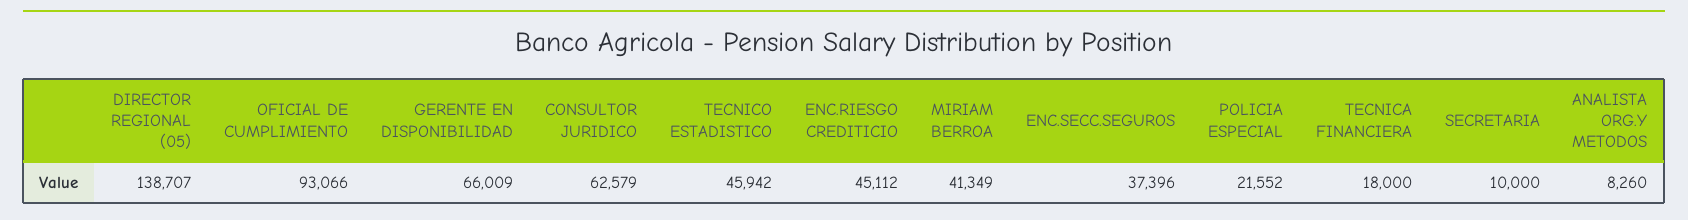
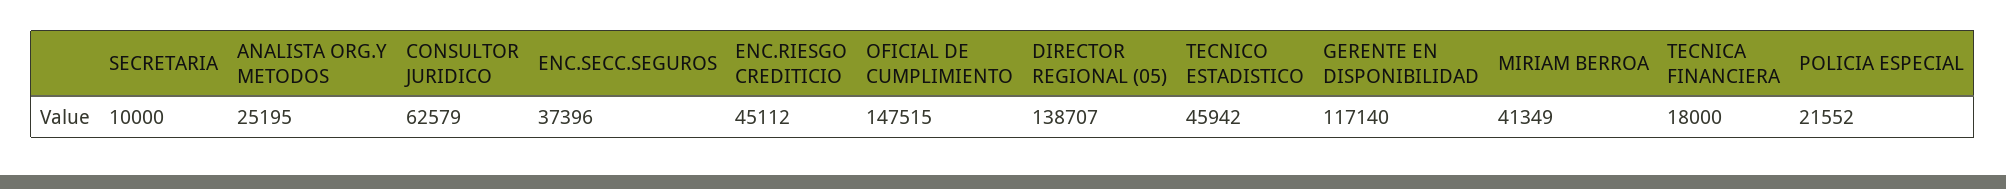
OFICIAL DE CUMPLIMIENTO: 93066 -> 147515
GERENTE EN DISPONIBILIDAD: 66009 -> 117140
ANALISTA ORG.Y METODOS: 8260 -> 25195

